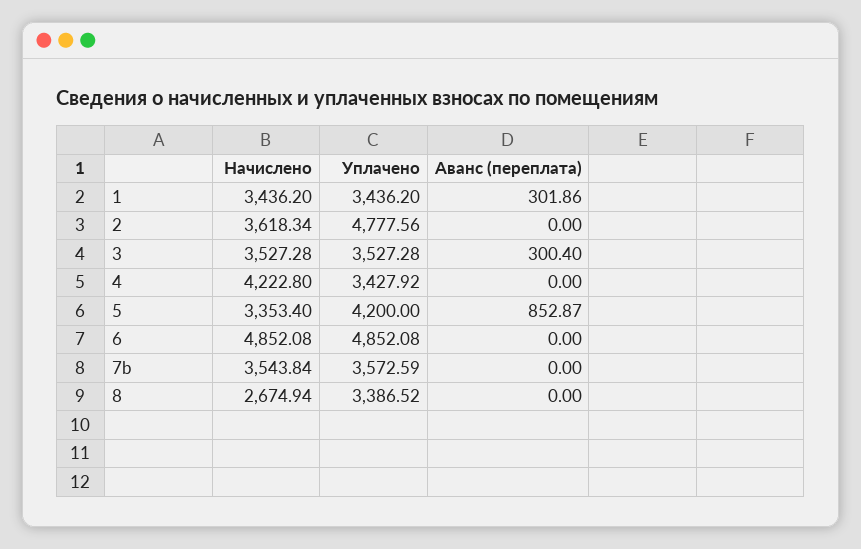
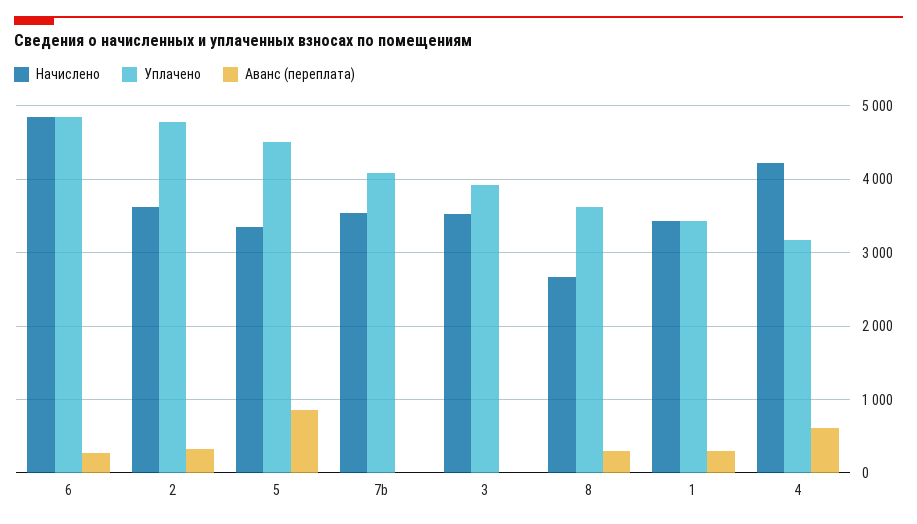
Аванс (переплата), 2: 0 -> 300
Уплачено, 3: 3527.28 -> 3900
Аванс (переплата), 3: 300.4 -> 0
Уплачено, 4: 3427.92 -> 3200
Аванс (переплата), 4: 0 -> 600
Уплачено, 5: 4200 -> 4500
Аванс (переплата), 6: 0 -> 300
Уплачено, 7b: 3572.59 -> 4100
Уплачено, 8: 3386.52 -> 3600
Аванс (переплата), 8: 0 -> 300

